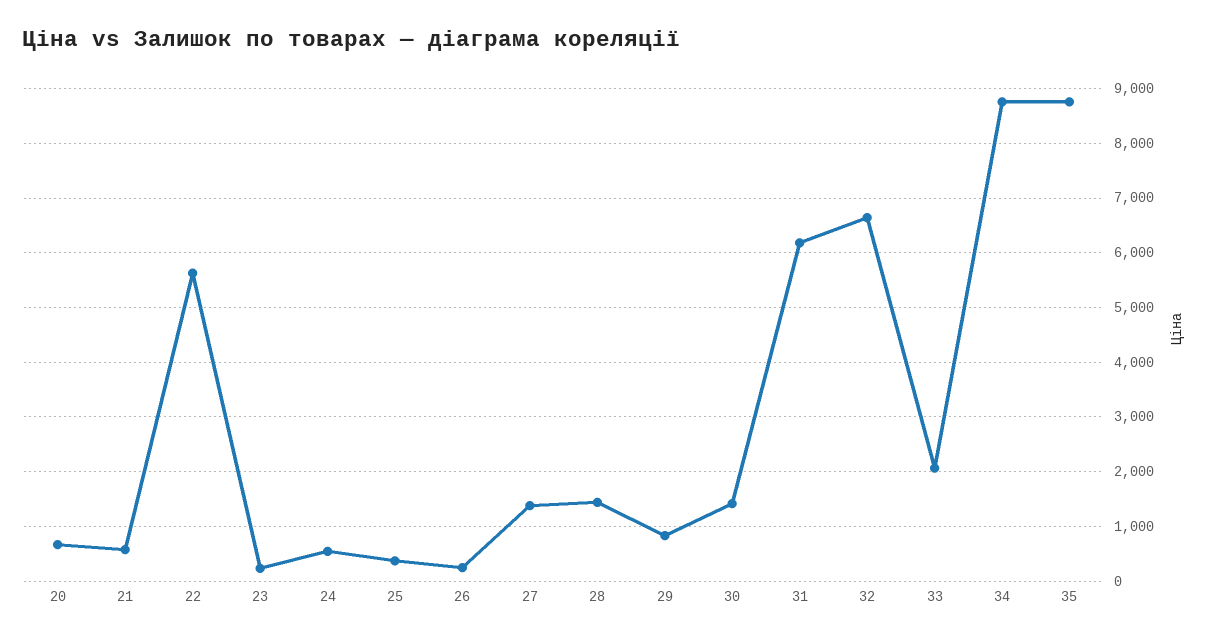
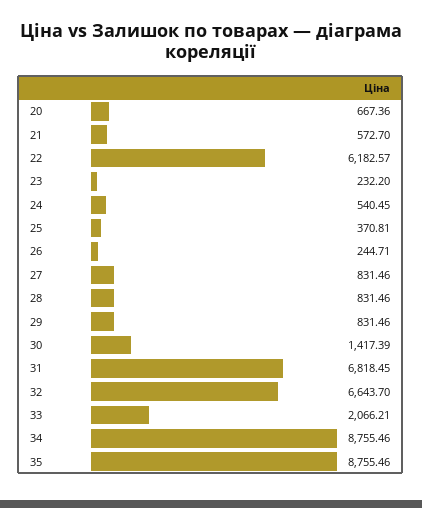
22: 5600 -> 6182.57
27: 1400 -> 831.46
28: 1400 -> 831.46
31: 6200 -> 6818.45

